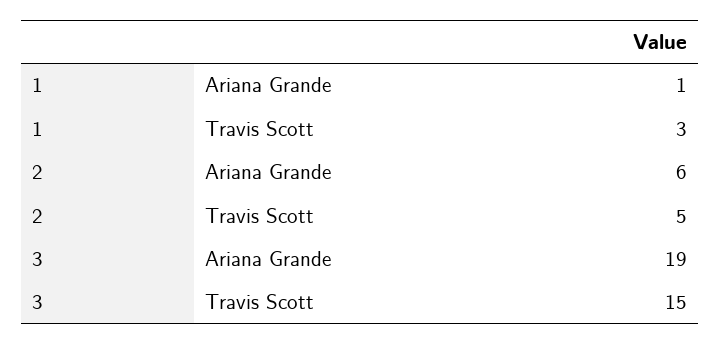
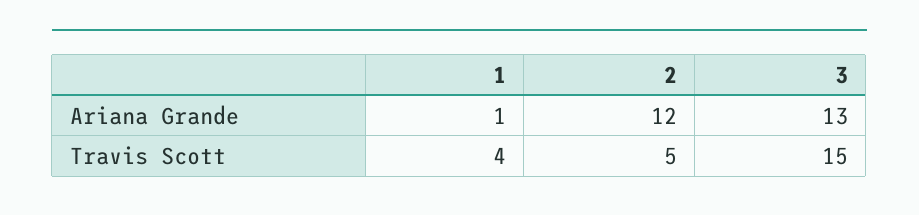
1, Travis Scott: 3 -> 4
2, Ariana Grande: 6 -> 12
3, Ariana Grande: 19 -> 13

